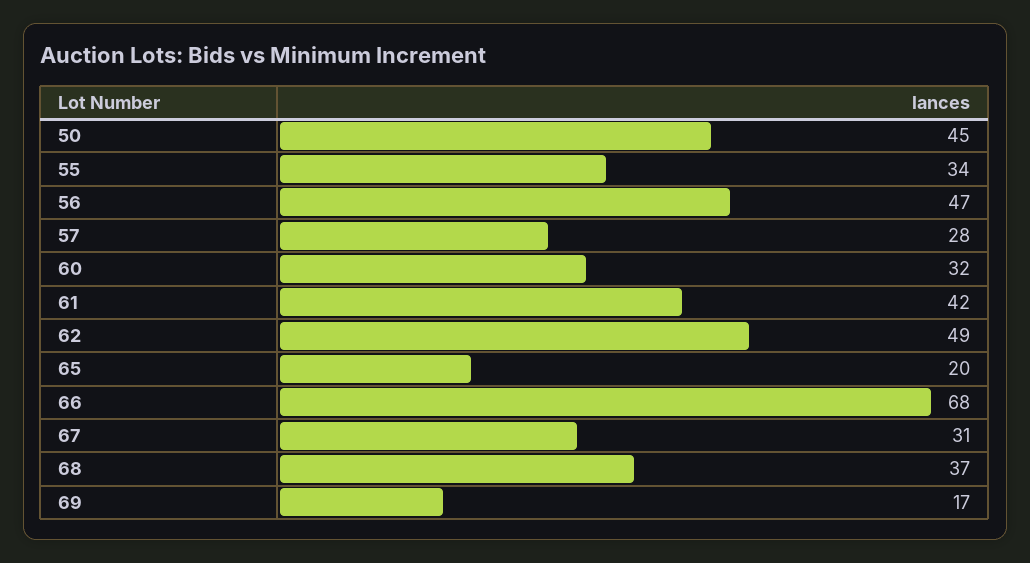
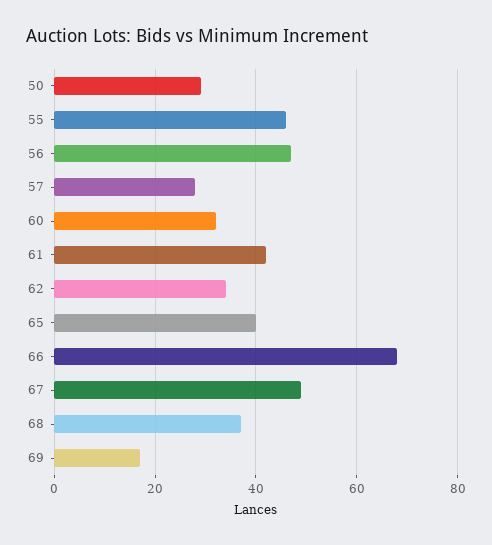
50: 45 -> 30
55: 34 -> 45
62: 49 -> 35
65: 20 -> 40
67: 31 -> 50

